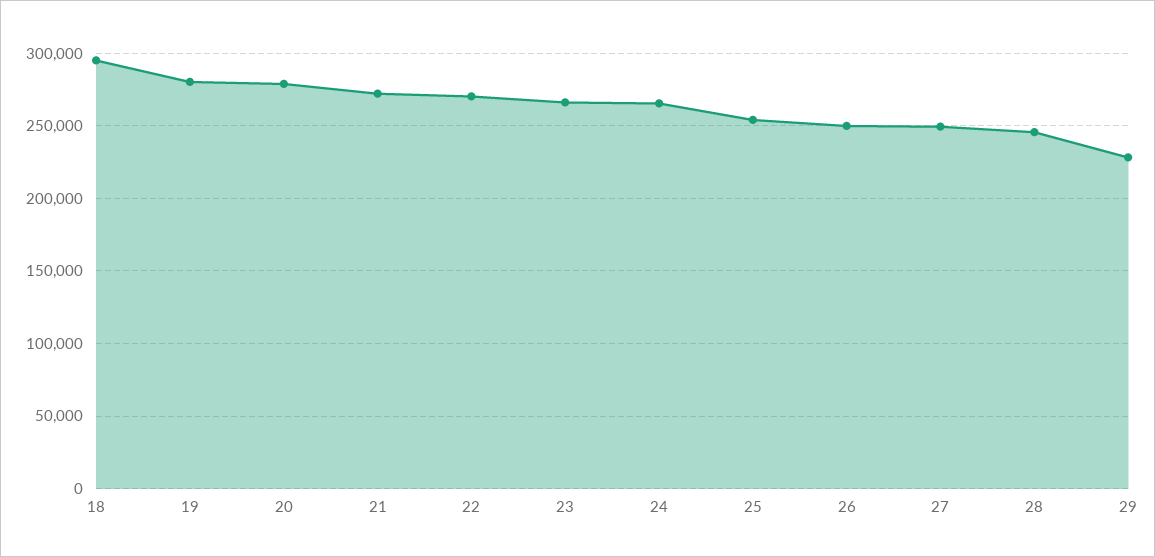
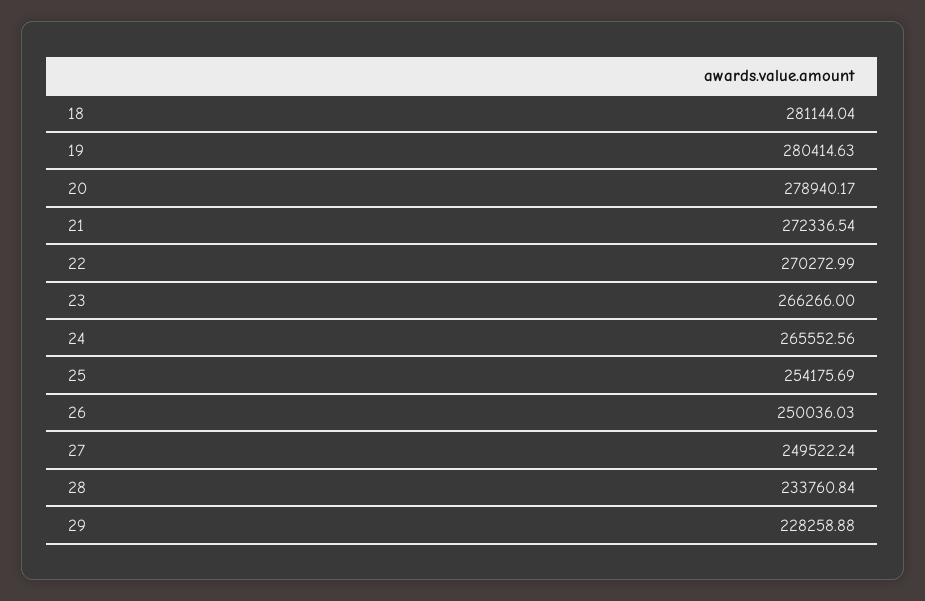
18: 295000 -> 281144.04
28: 245000 -> 233760.84

